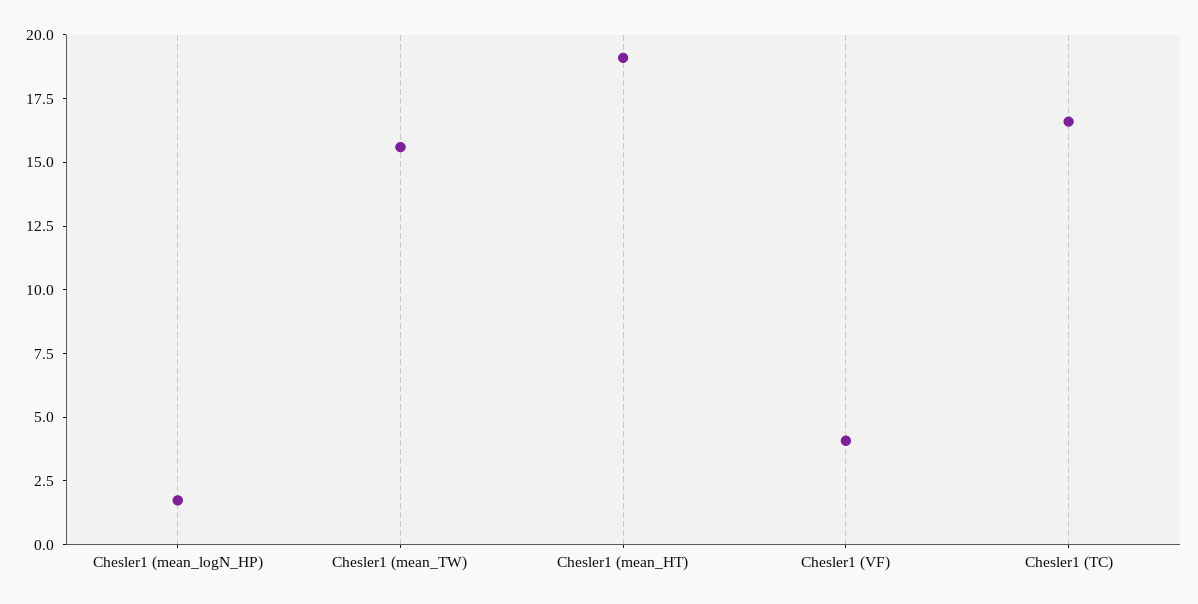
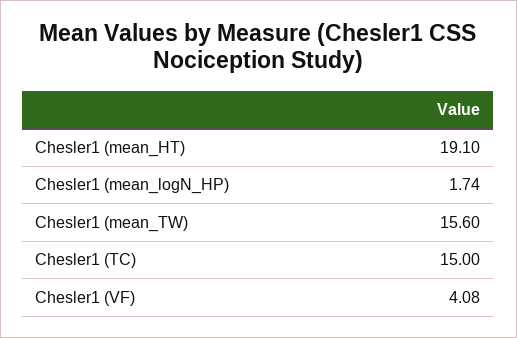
Chesler1 (TC): 16.5 -> 15

